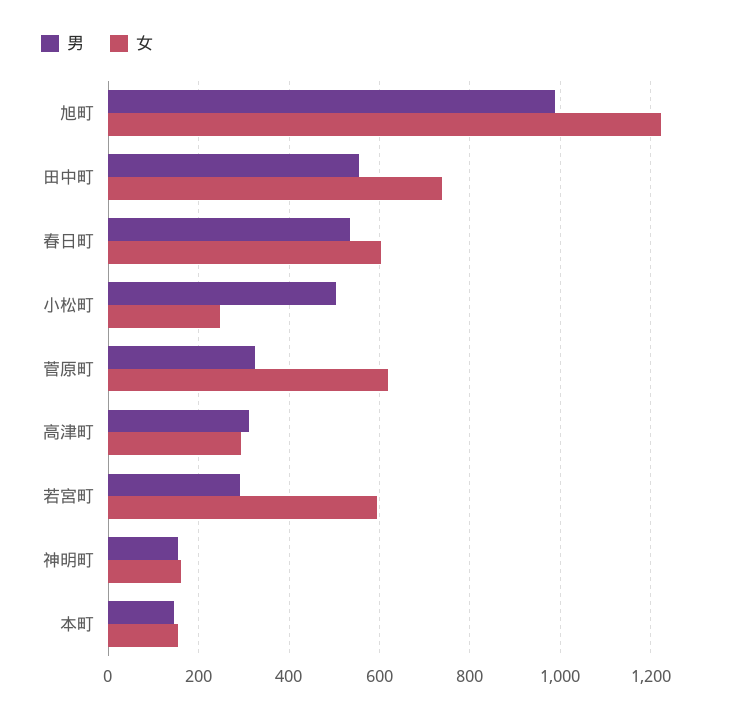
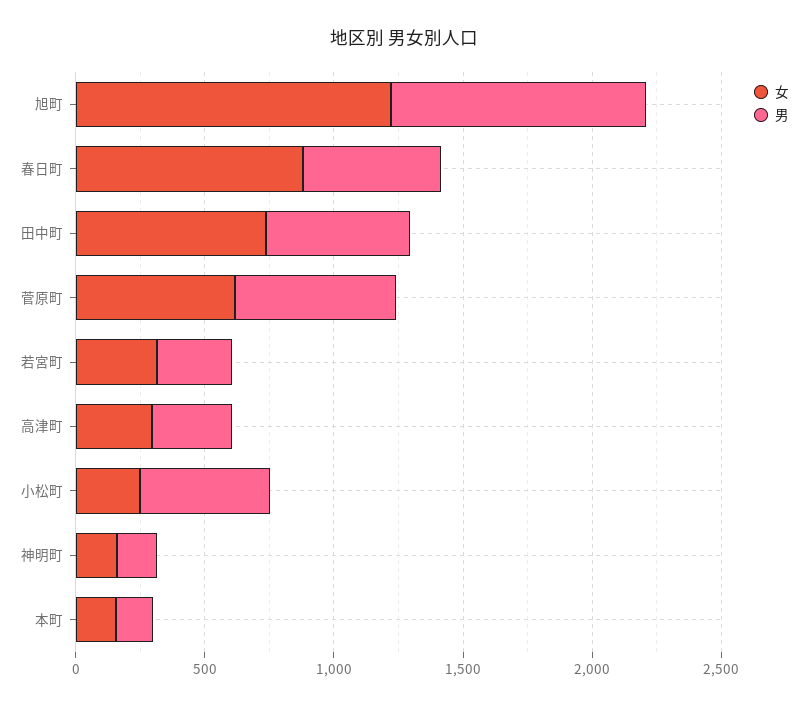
女, 春日町: 600 -> 900
男, 菅原町: 320 -> 600
女, 若宮町: 600 -> 300

